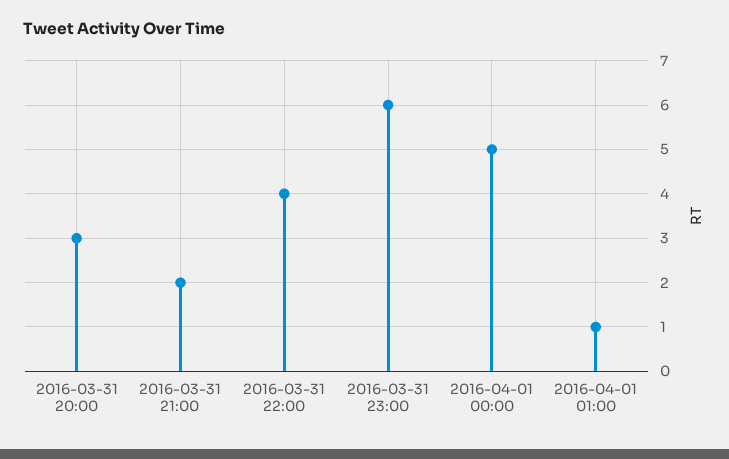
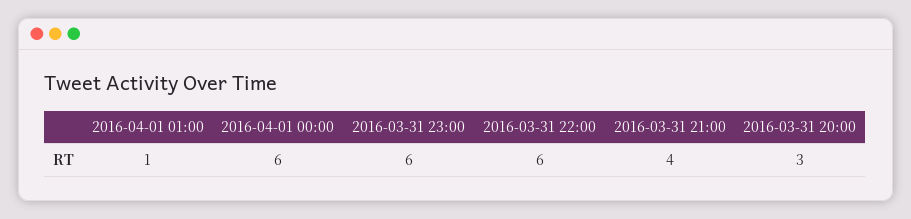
2016-03-31 21:00: 2 -> 4
2016-03-31 22:00: 4 -> 6
2016-04-01 00:00: 5 -> 6

